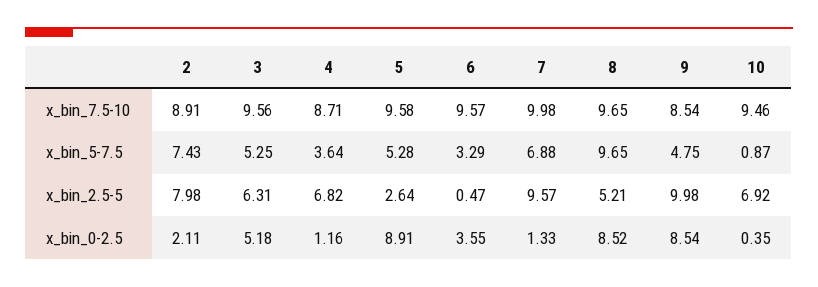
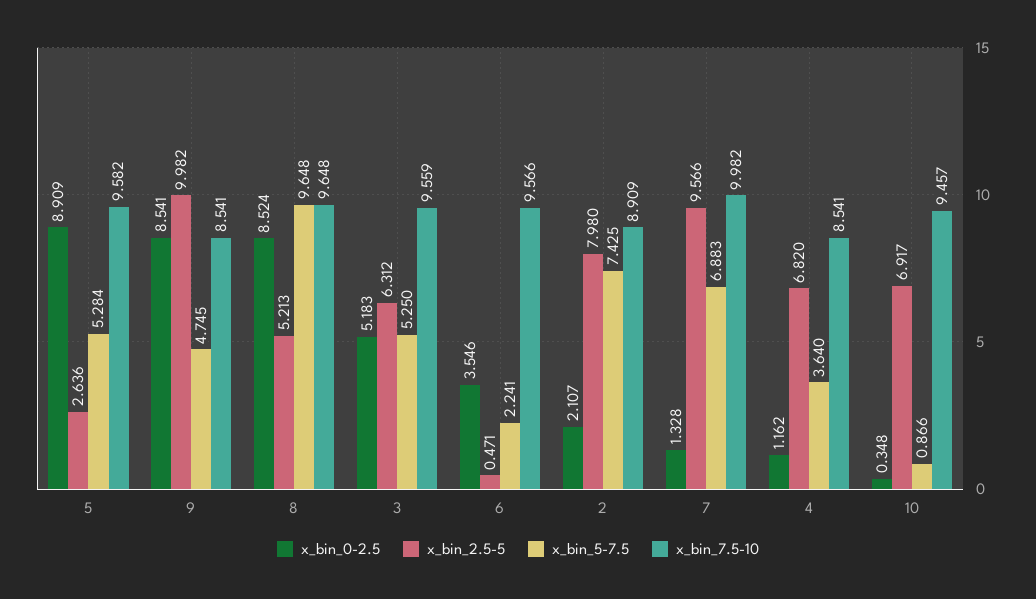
x_bin_7.5-10, 4: 8.71 -> 8.541
x_bin_5-7.5, 6: 3.29 -> 2.241

